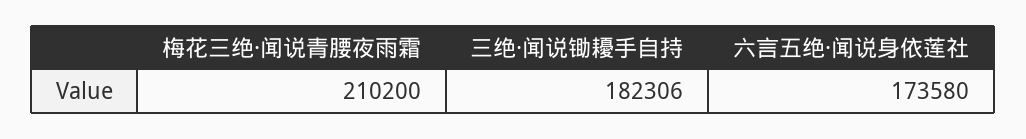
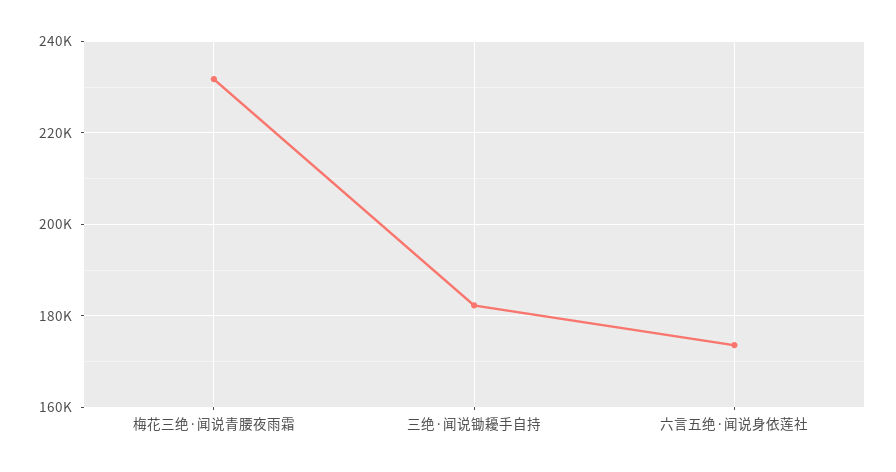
梅花三绝·闻说青腰夜雨霜: 210200 -> 232000

